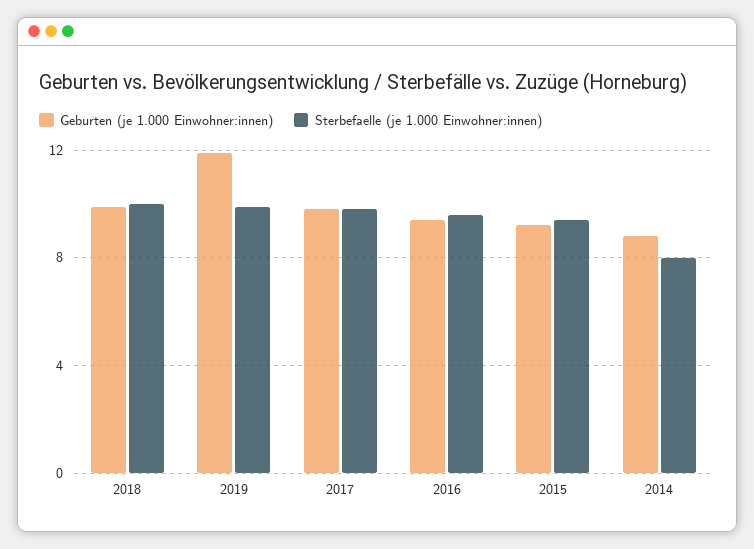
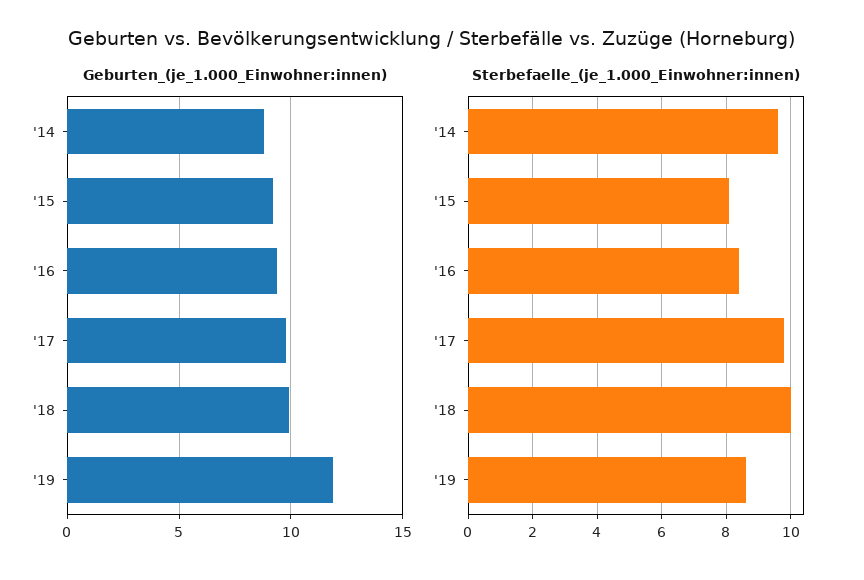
Sterbefaelle (je 1.000 Einwohner:innen), 2019: 10 -> 8.5
Sterbefaelle (je 1.000 Einwohner:innen), 2016: 9.5 -> 8.5
Sterbefaelle (je 1.000 Einwohner:innen), 2015: 9.5 -> 8
Sterbefaelle (je 1.000 Einwohner:innen), 2014: 8 -> 9.5

